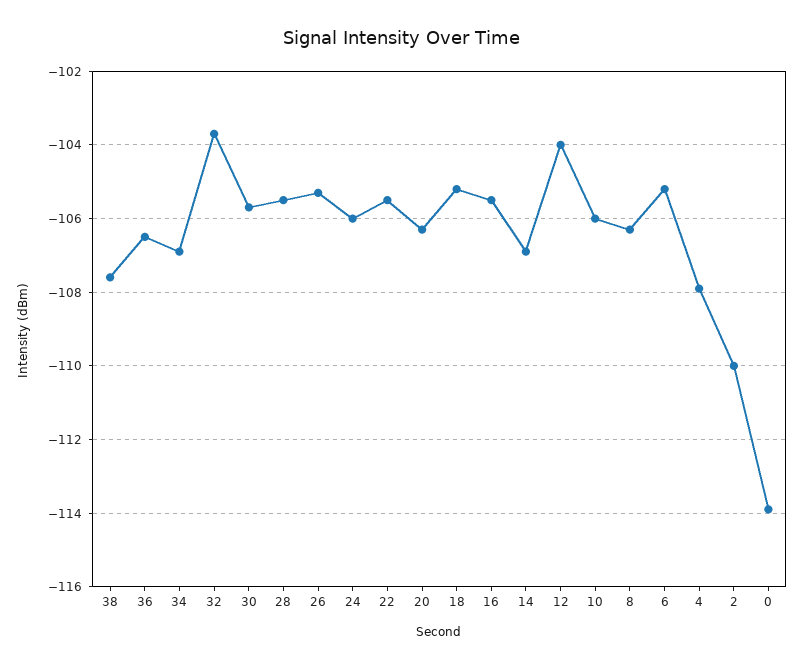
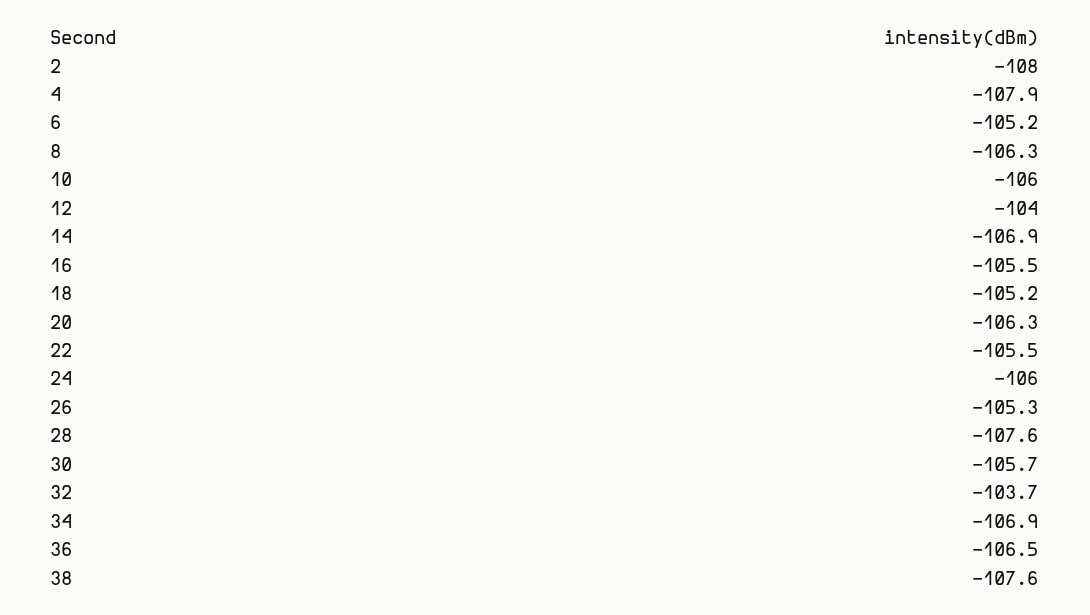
28: -105.5 -> -107.6
2: -110 -> -108
0: -114 -> none

